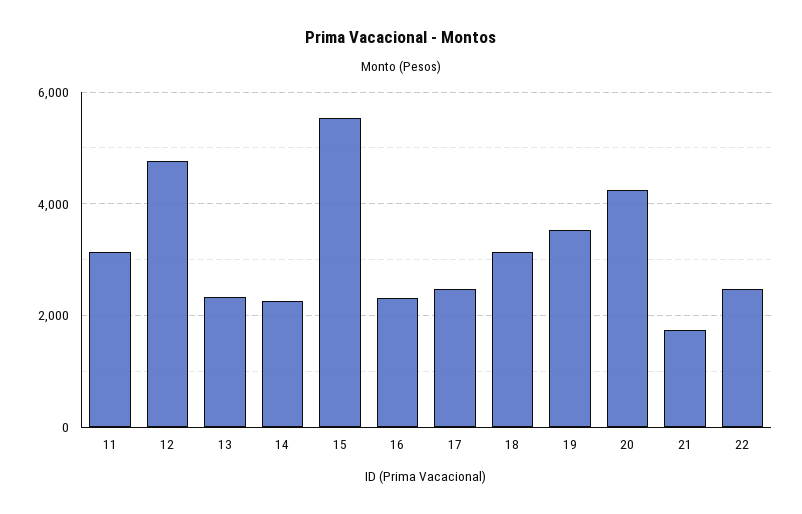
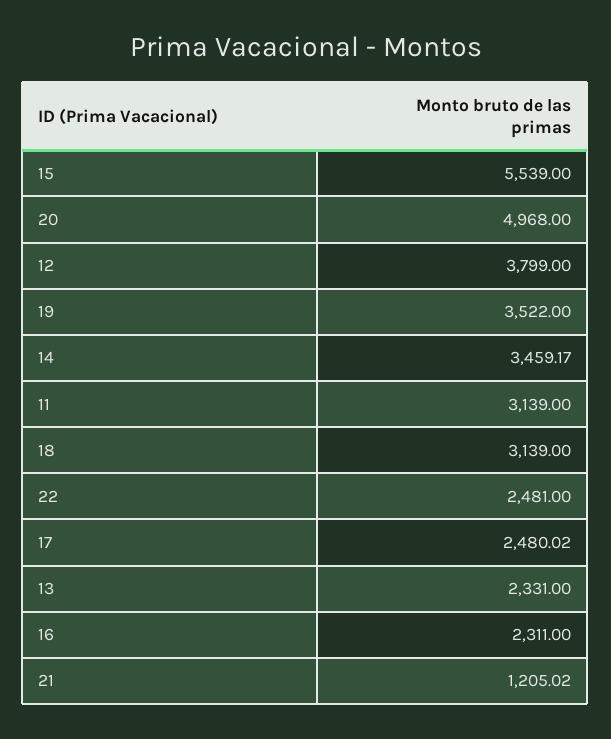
12: 4800 -> 3799
14: 2200 -> 3459.17
20: 4200 -> 4968
21: 1800 -> 1205.02

